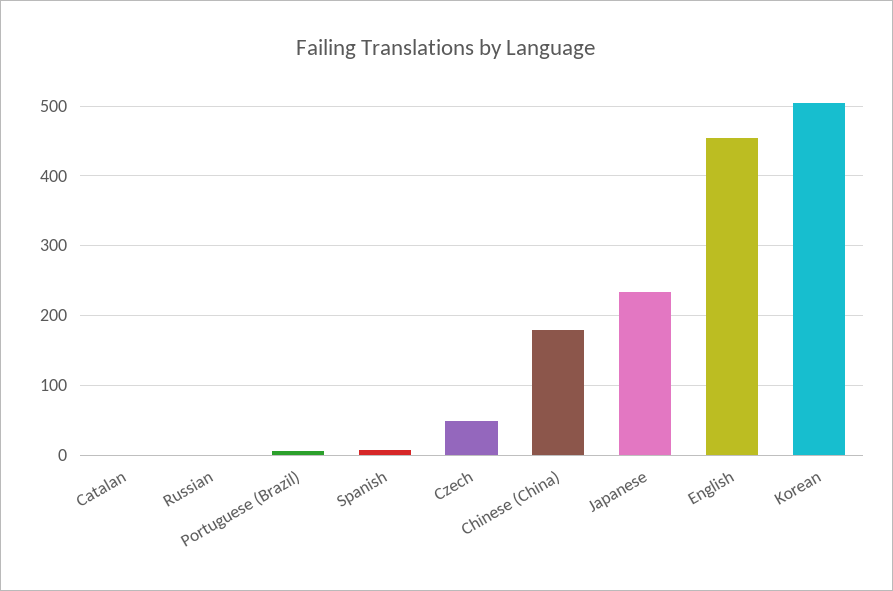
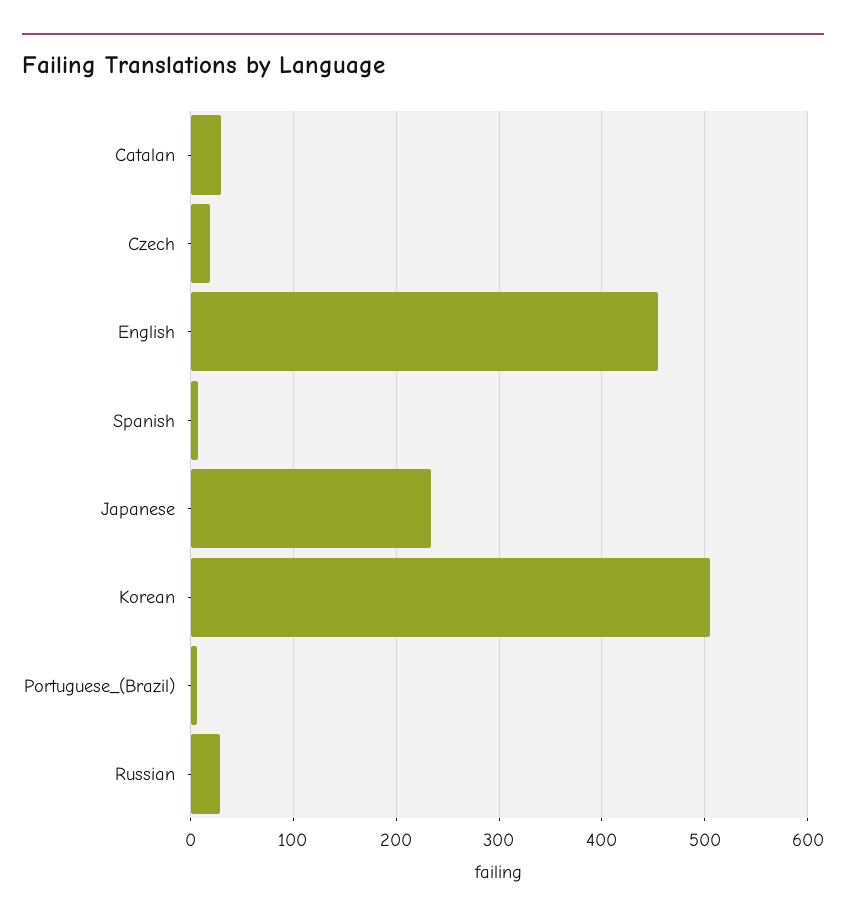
Catalan: 0 -> 30
Russian: 0 -> 30
Czech: 50 -> 20
Chinese (China): 180 -> none

